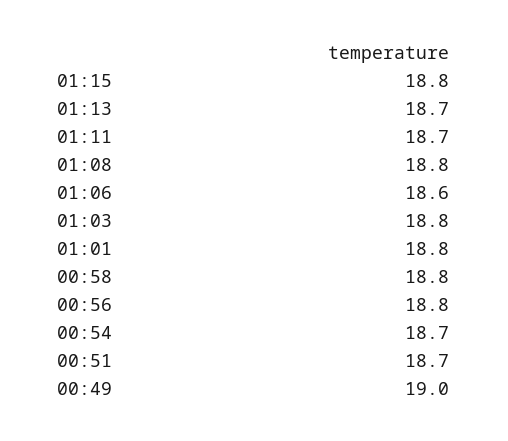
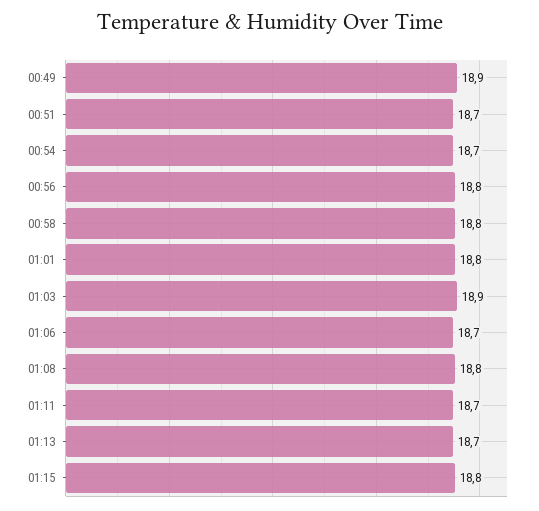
01:06: 18.6 -> 18.7
01:03: 18.8 -> 18.9
00:49: 19 -> 18.9

